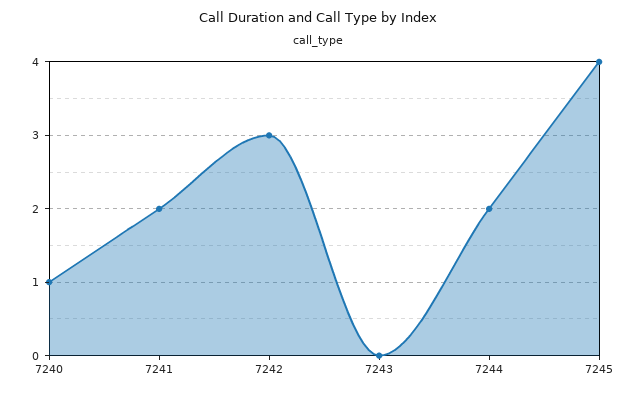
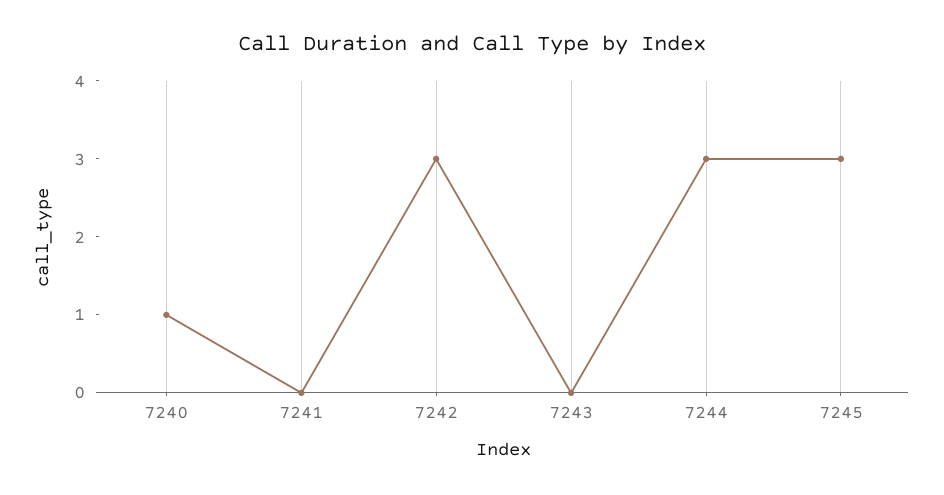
7241: 2 -> 0
7244: 2 -> 3
7245: 4 -> 3

